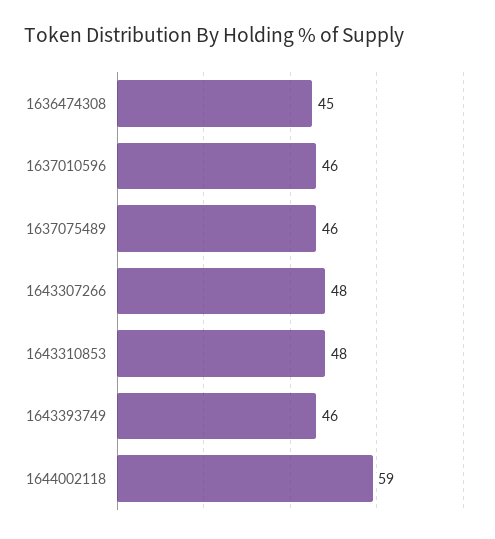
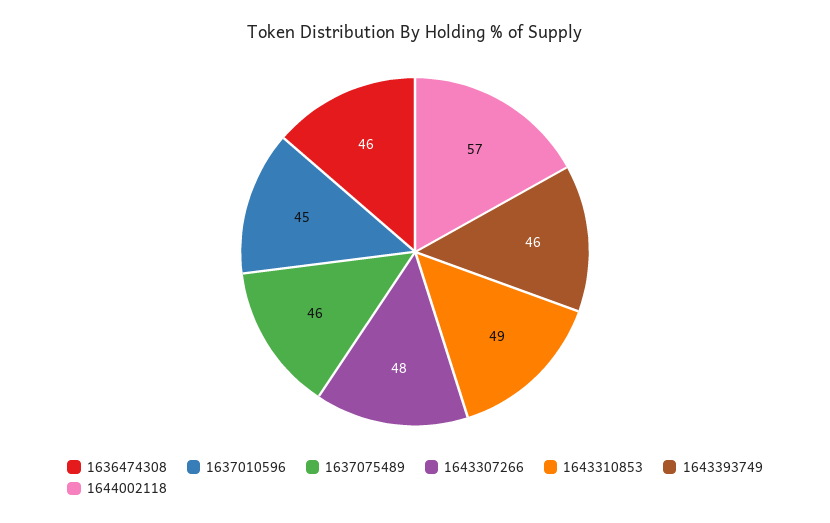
1636474308: 45 -> 46
1637010596: 46 -> 45
1643310853: 48 -> 49
1644002118: 59 -> 57

